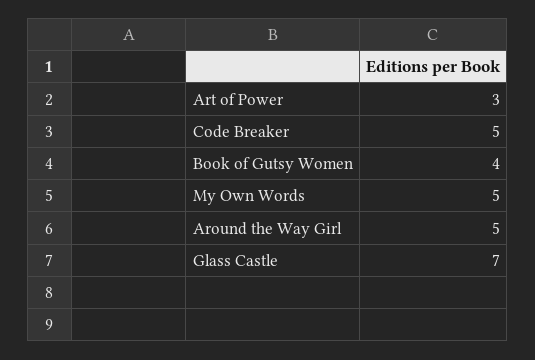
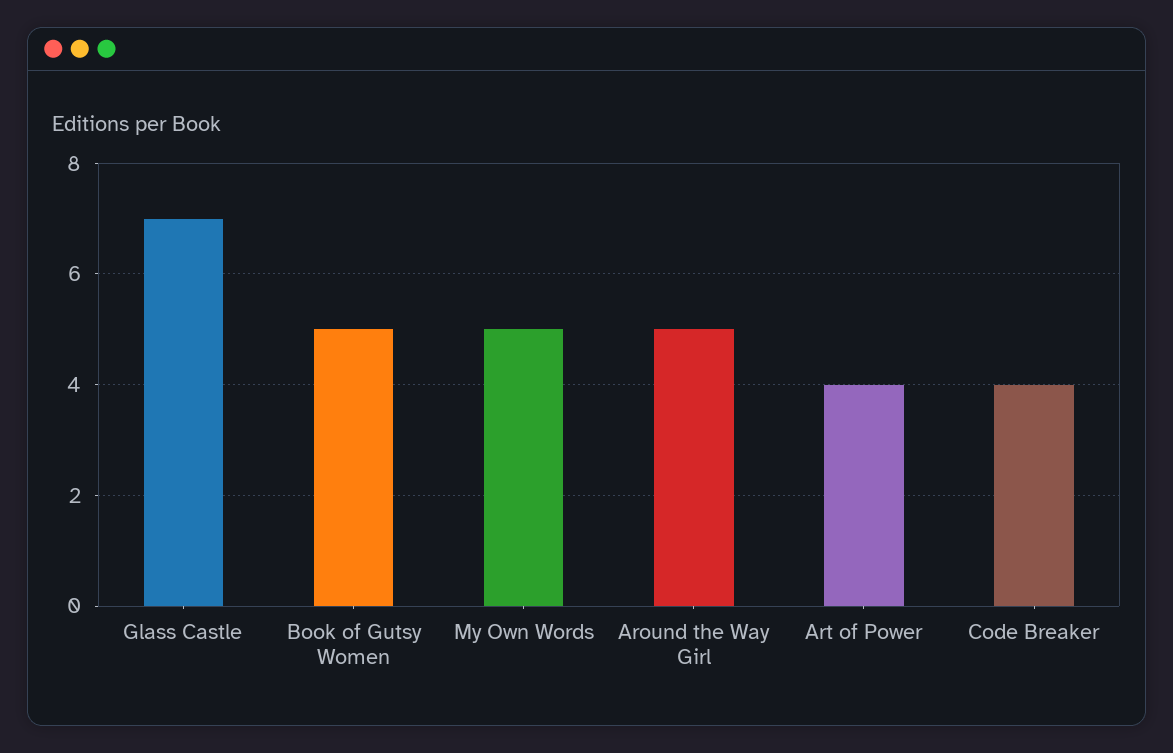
Art of Power: 3 -> 4
Code Breaker: 5 -> 4
Book of Gutsy Women: 4 -> 5

